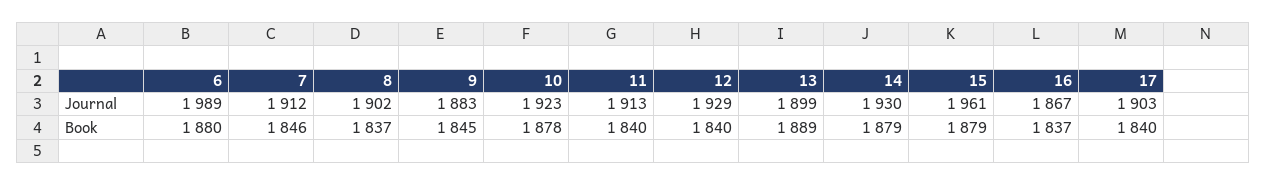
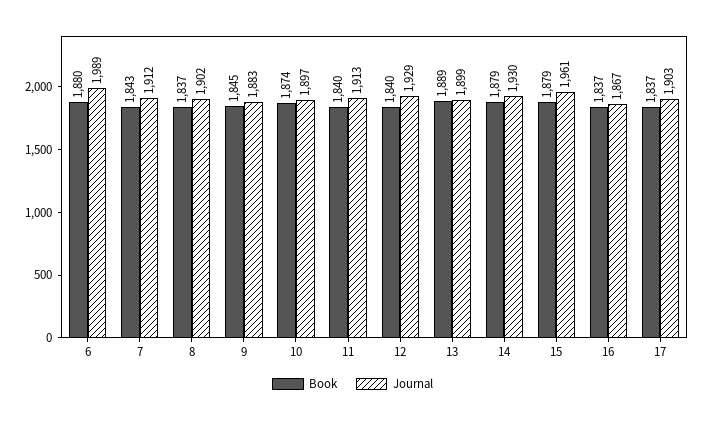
Journal, 10: 1923 -> 1897
Book, 7: 1846 -> 1843
Book, 10: 1878 -> 1874
Book, 17: 1840 -> 1837

